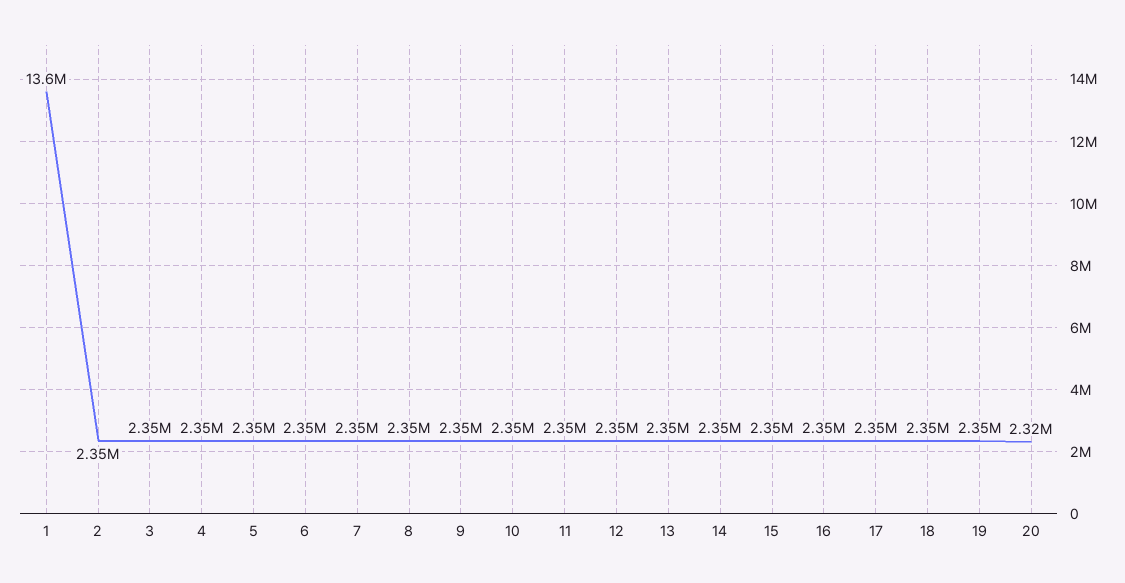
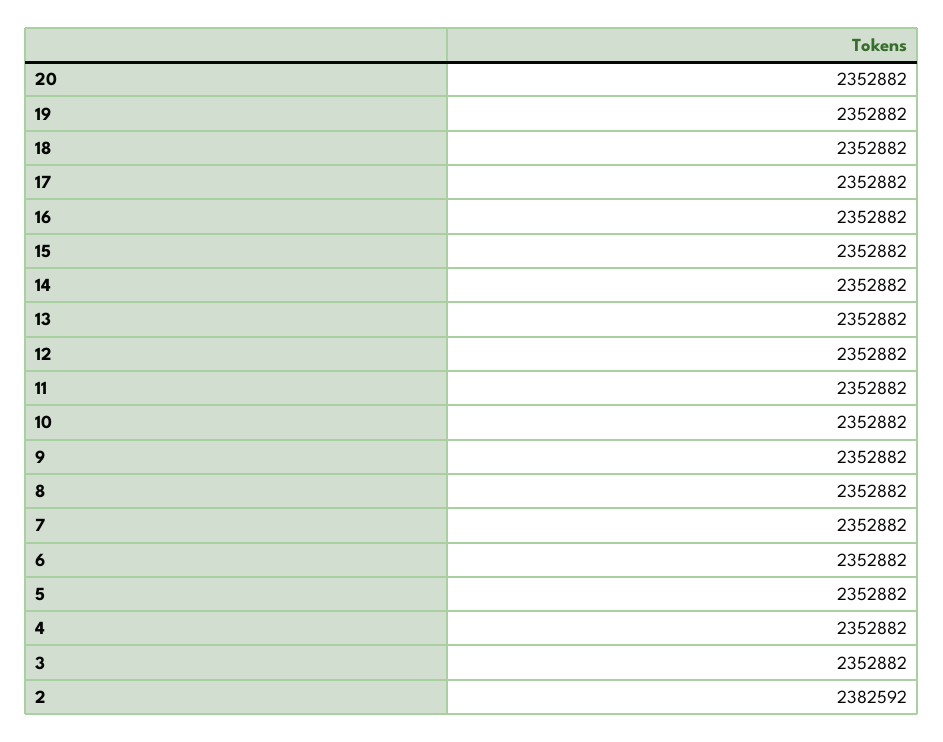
1: 13600000 -> none
2: 2350000 -> 2382592
20: 2320000 -> 2352882

